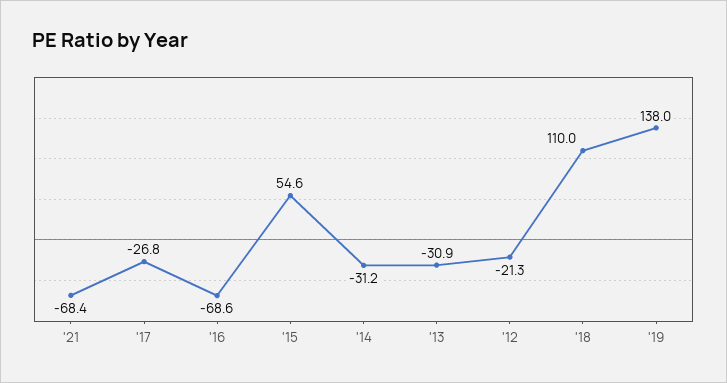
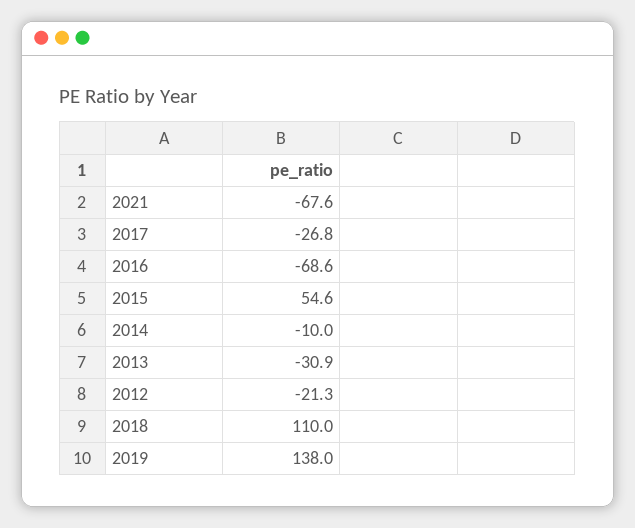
'21: -68.4 -> -67.6
'14: -31.2 -> -10

